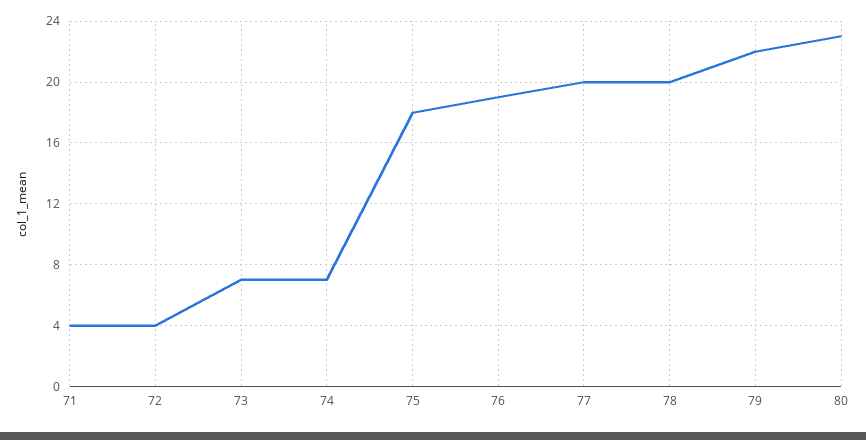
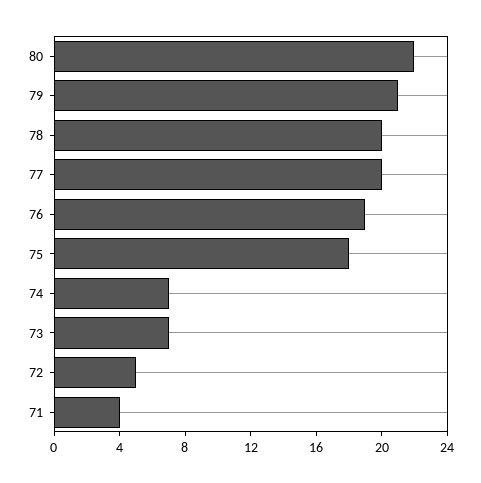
72: 4 -> 5
79: 22 -> 21
80: 23 -> 22

